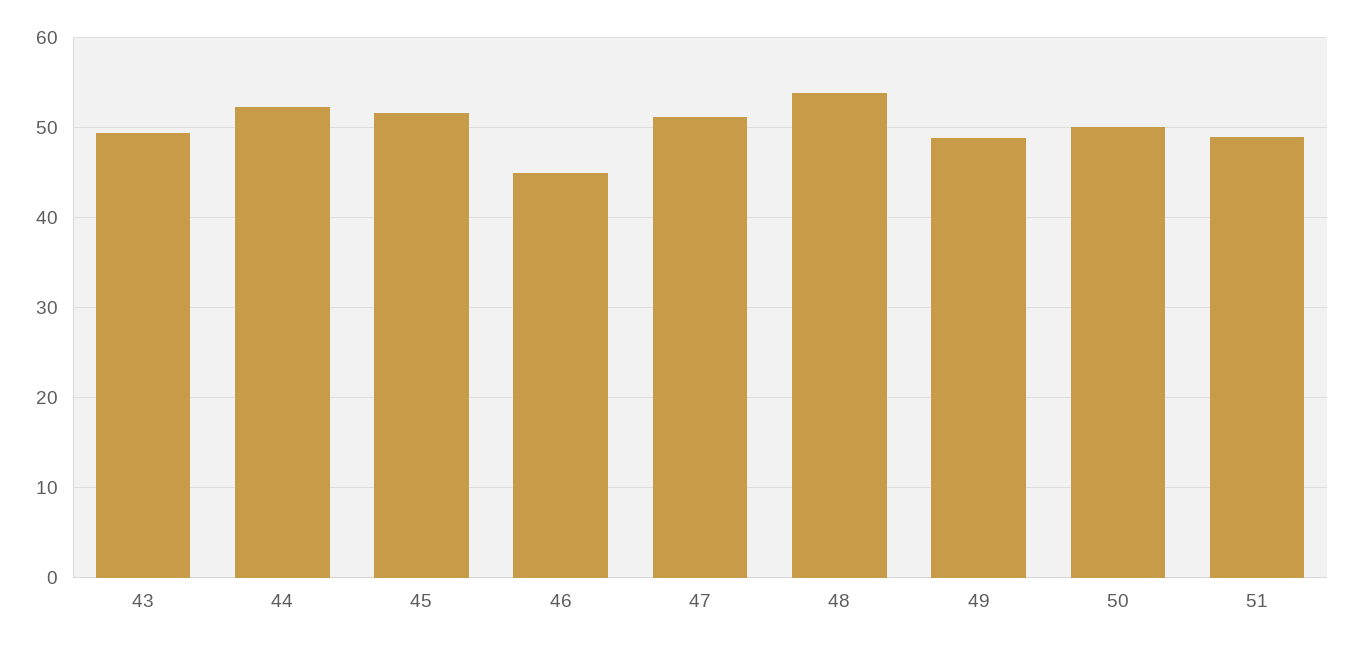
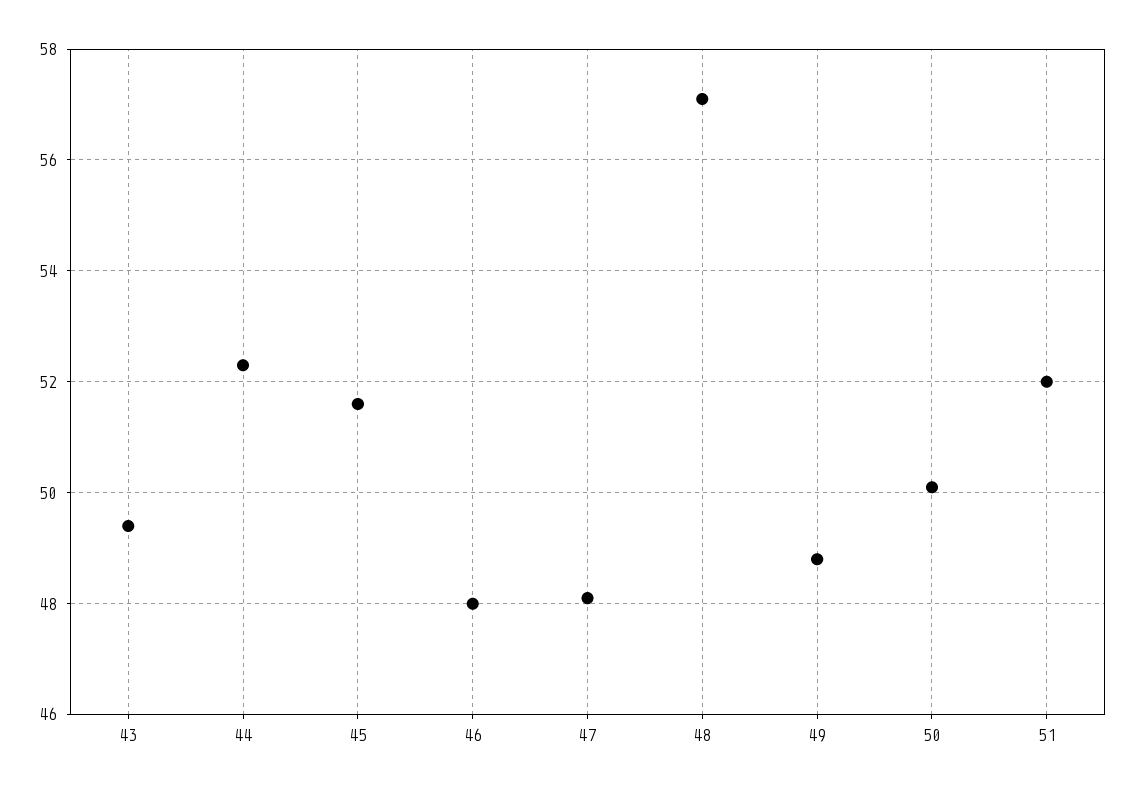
46: 45 -> 48
47: 51 -> 48
48: 54 -> 57
51: 49 -> 52

